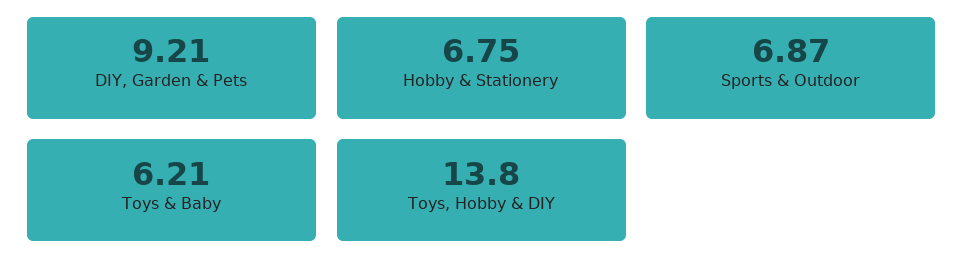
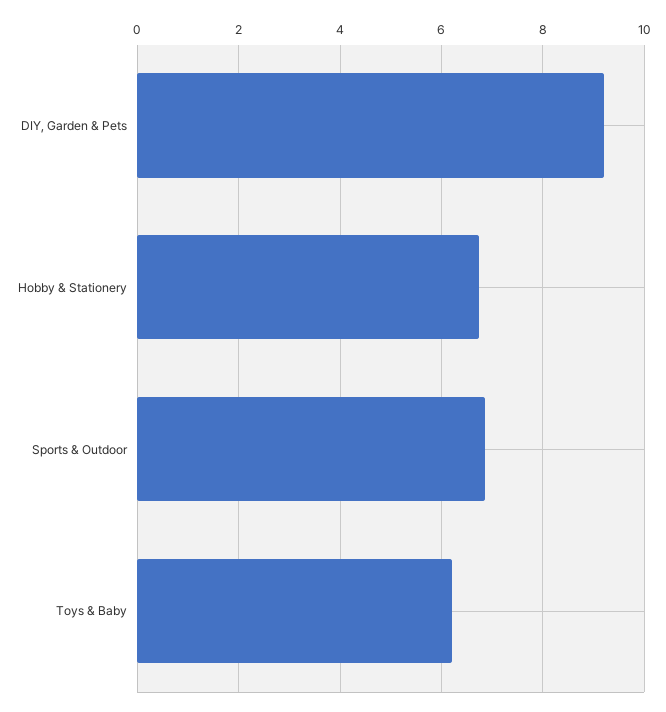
Toys, Hobby & DIY: 13.8 -> none

